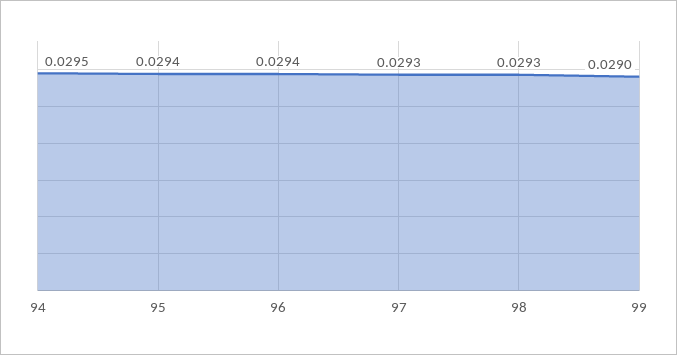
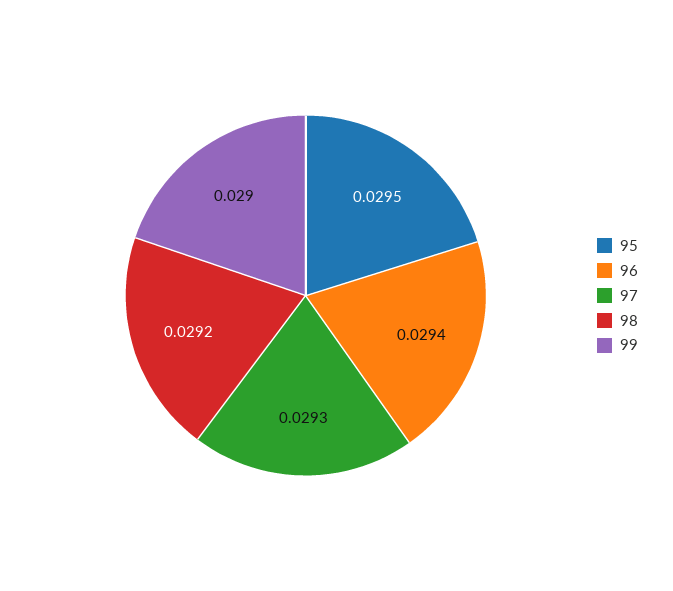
94: 0.0295 -> none
95: 0.0294 -> 0.0295
98: 0.0293 -> 0.0292

